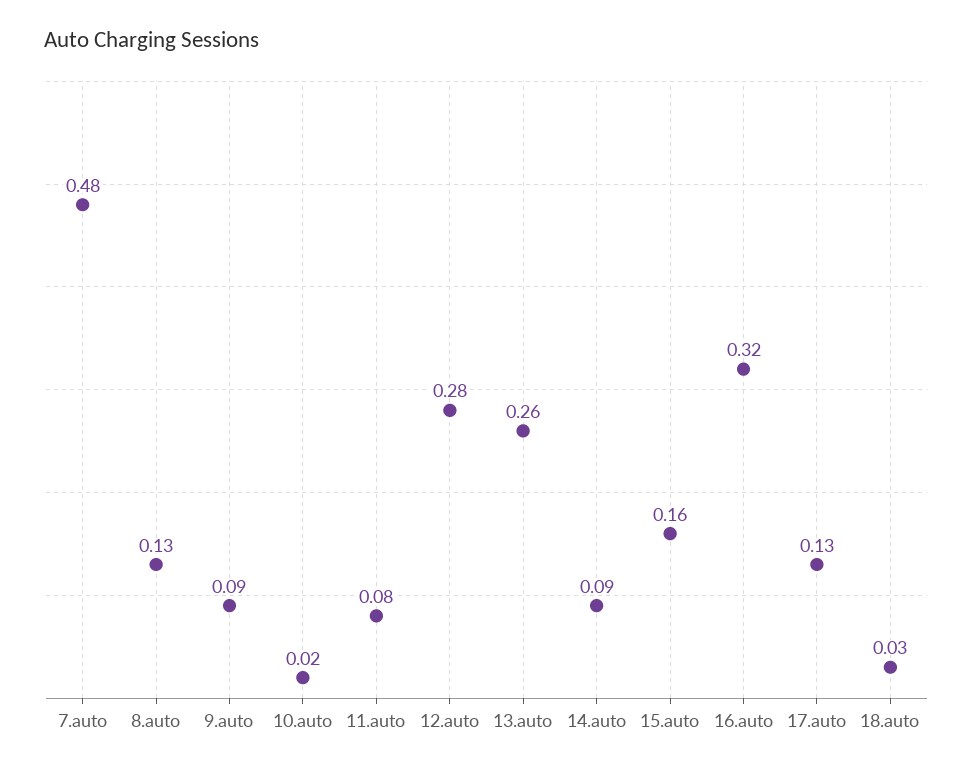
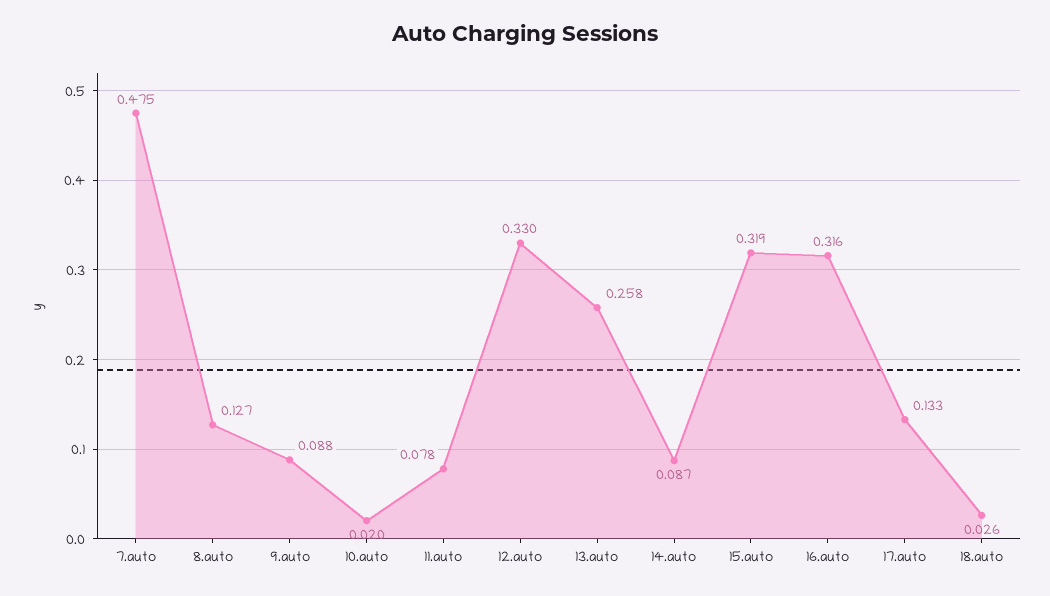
12.auto: 0.28 -> 0.33
15.auto: 0.16 -> 0.319

